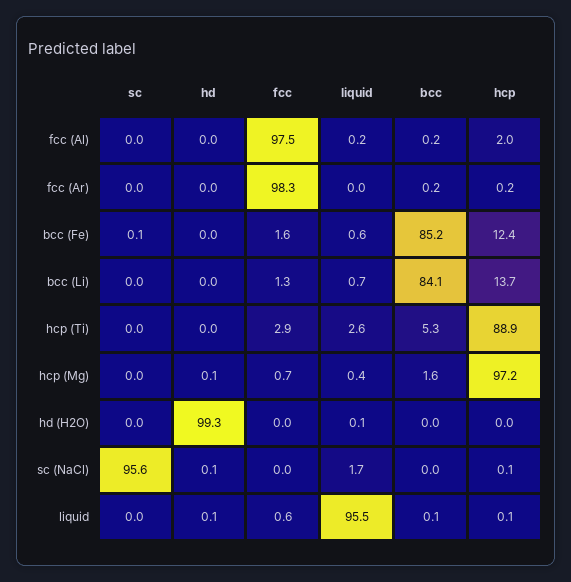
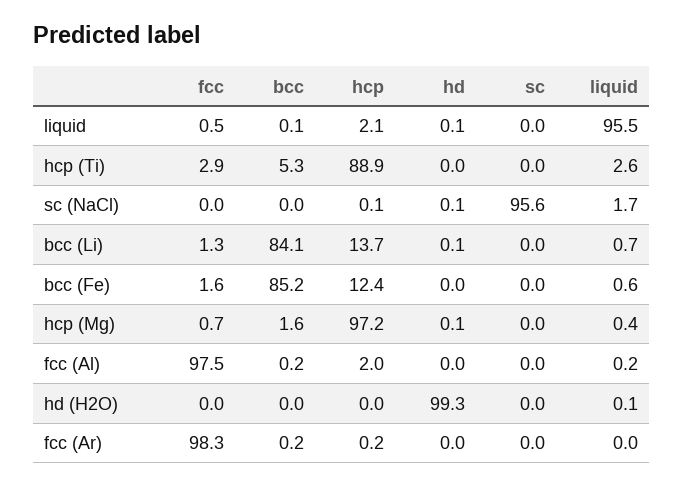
sc, bcc (Fe): 0.1 -> 0
hd, bcc (Li): 0 -> 0.1
fcc, liquid: 0.6 -> 0.5
hcp, liquid: 0.1 -> 2.1

